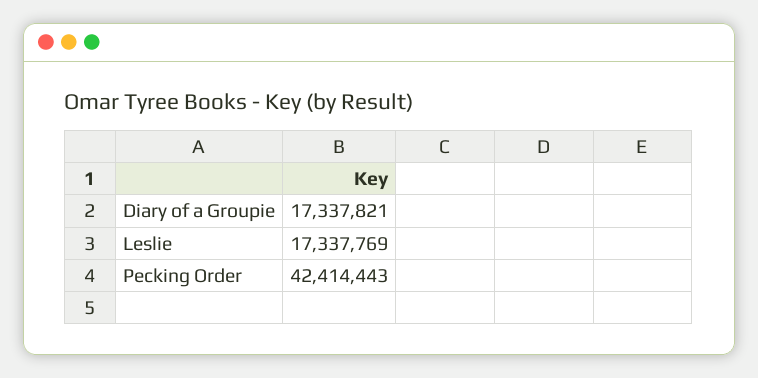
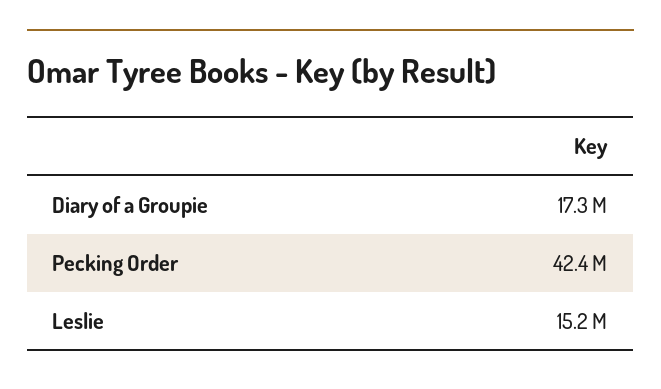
Leslie: 17337769 -> 15200000

